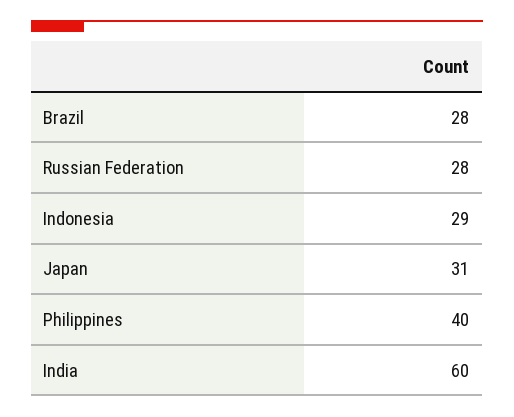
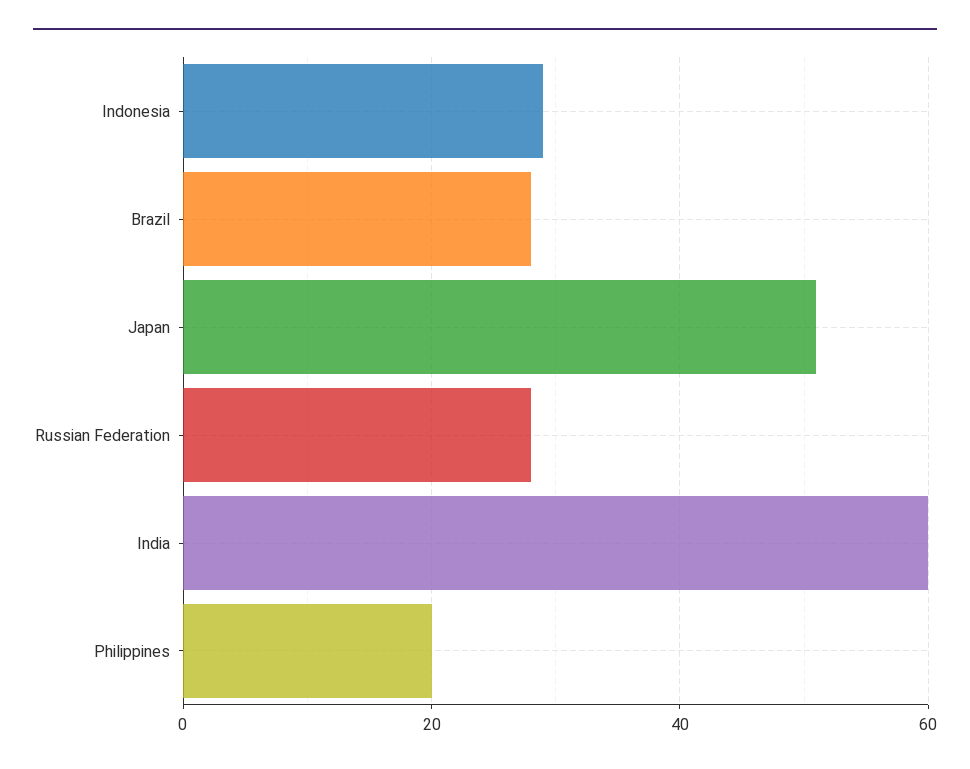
Japan: 31 -> 50
Philippines: 40 -> 20

